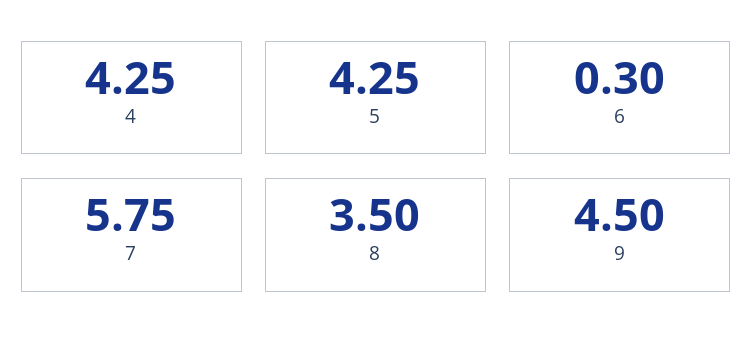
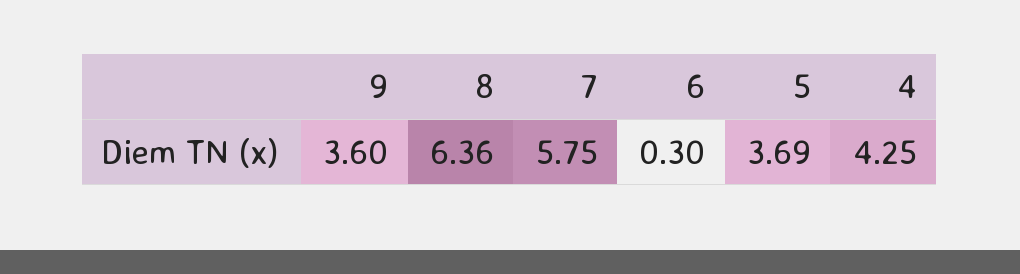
5: 4.25 -> 3.69
8: 3.5 -> 6.36
9: 4.5 -> 3.6

